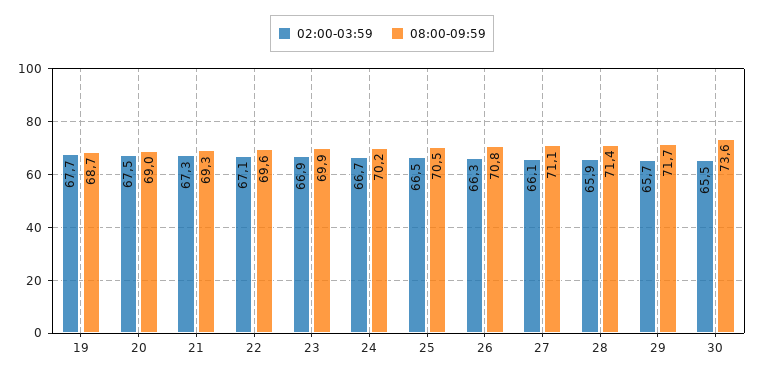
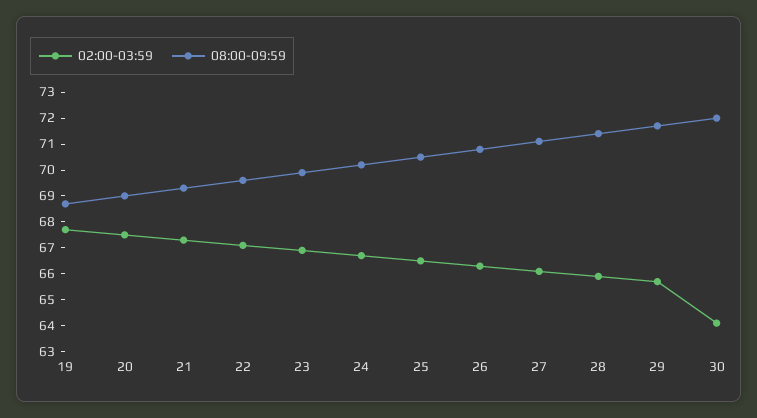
02:00-03:59, 30: 65.5 -> 64
08:00-09:59, 30: 73.6 -> 72

